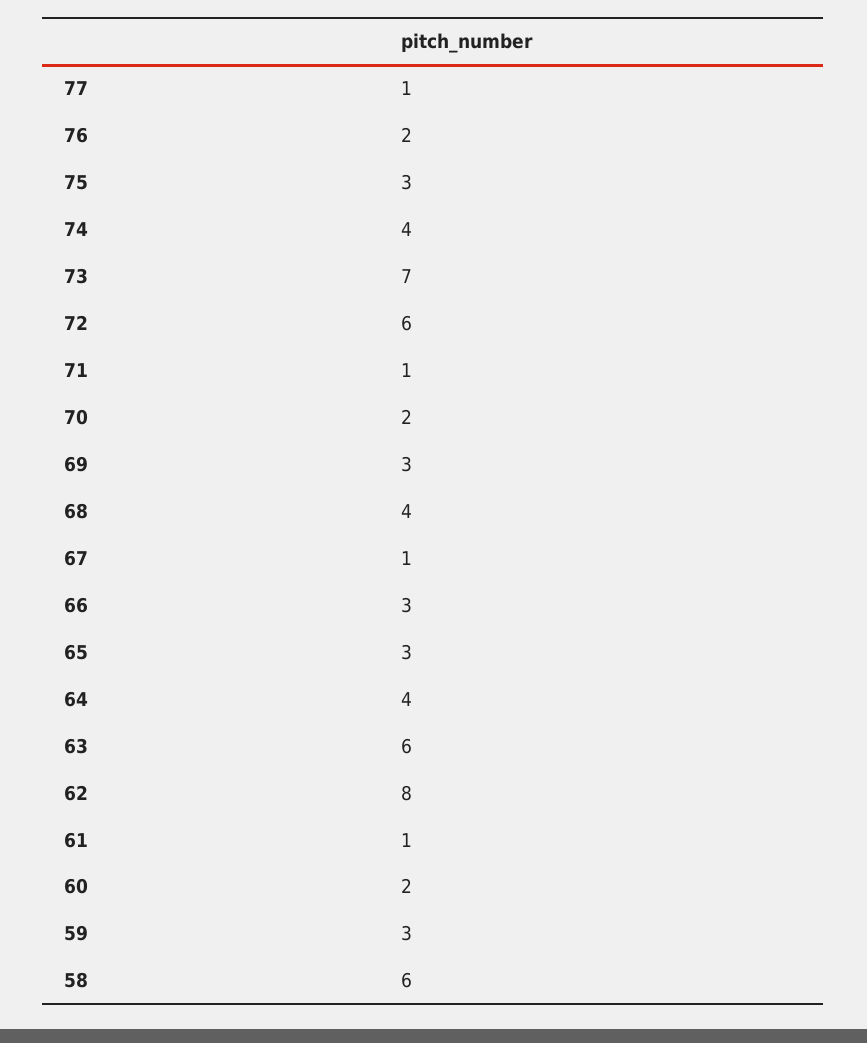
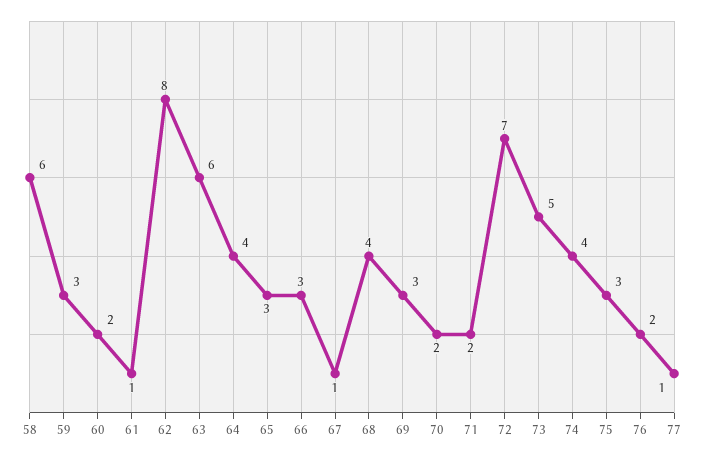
73: 7 -> 5
72: 6 -> 7
71: 1 -> 2

